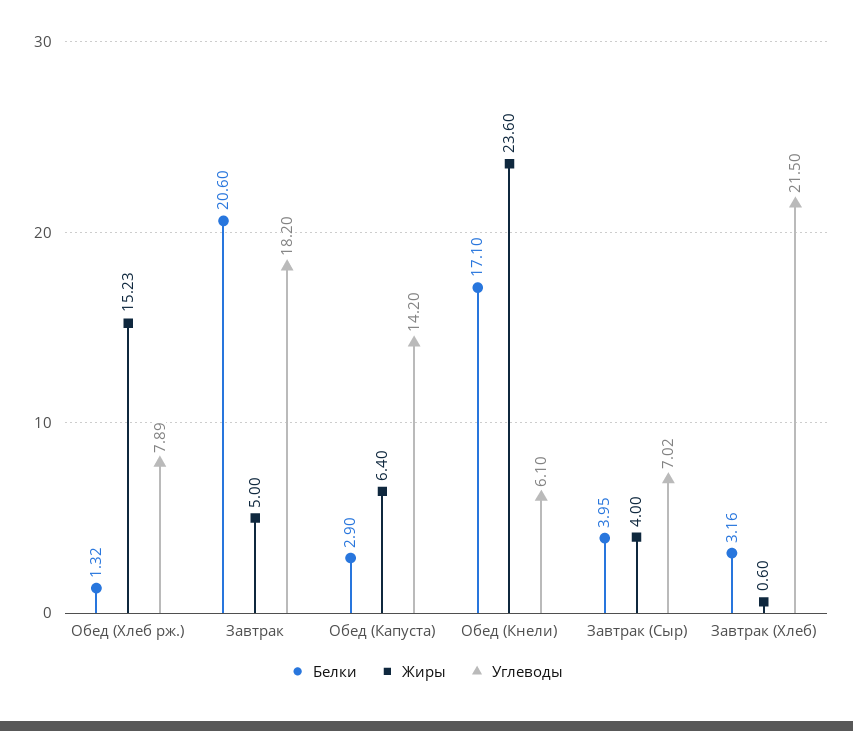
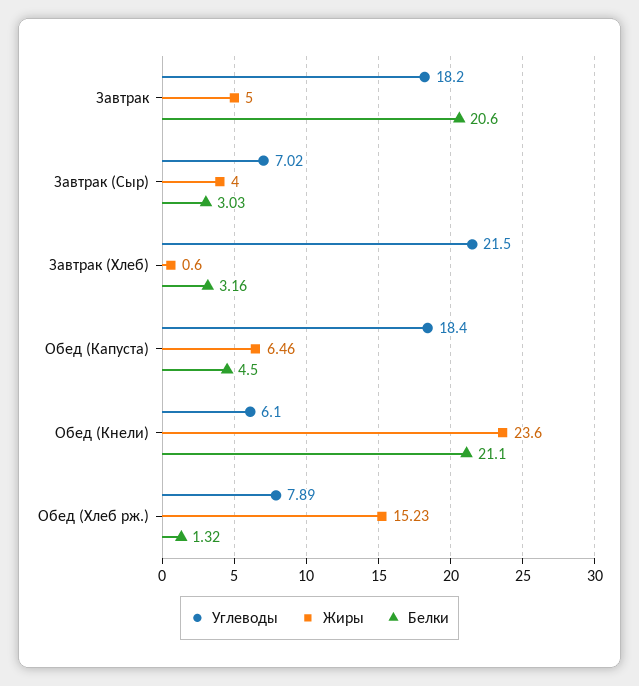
Белки, Обед (Капуста): 2.9 -> 4.5
Жиры, Обед (Капуста): 6.4 -> 6.46
Углеводы, Обед (Капуста): 14.2 -> 18.4
Белки, Обед (Кнели): 17.1 -> 21.1
Белки, Завтрак (Сыр): 3.95 -> 3.03

